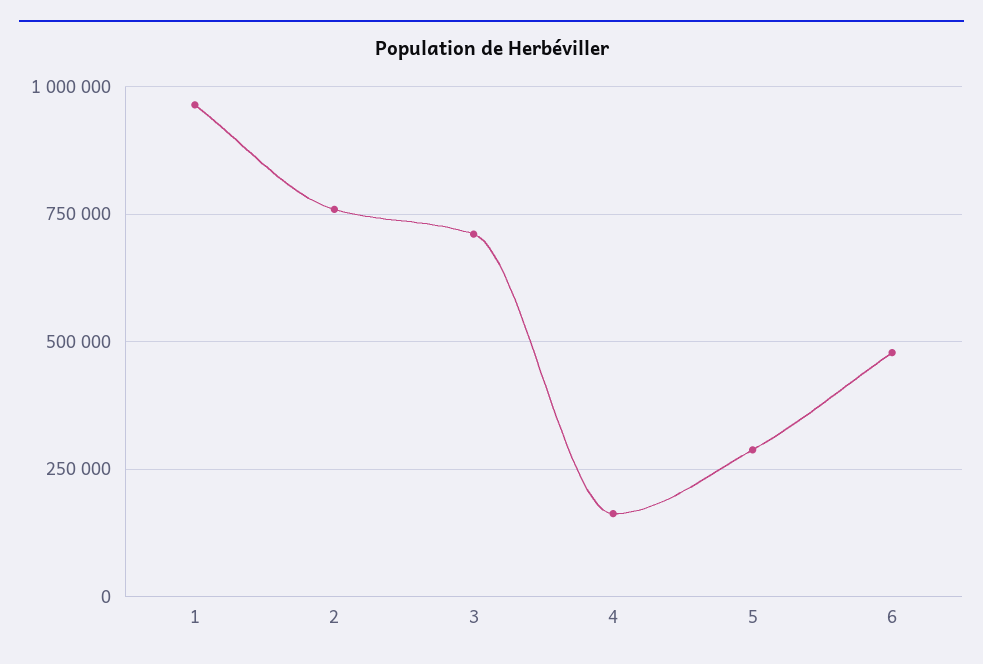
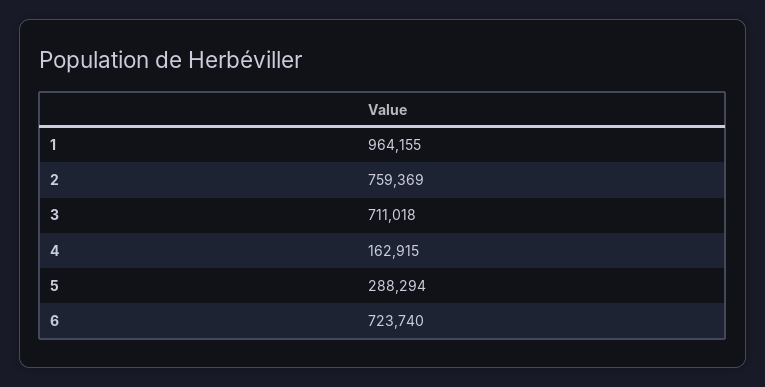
6: 475000 -> 723740

